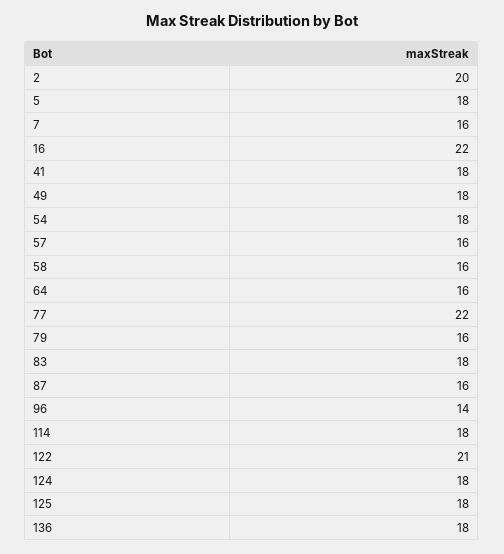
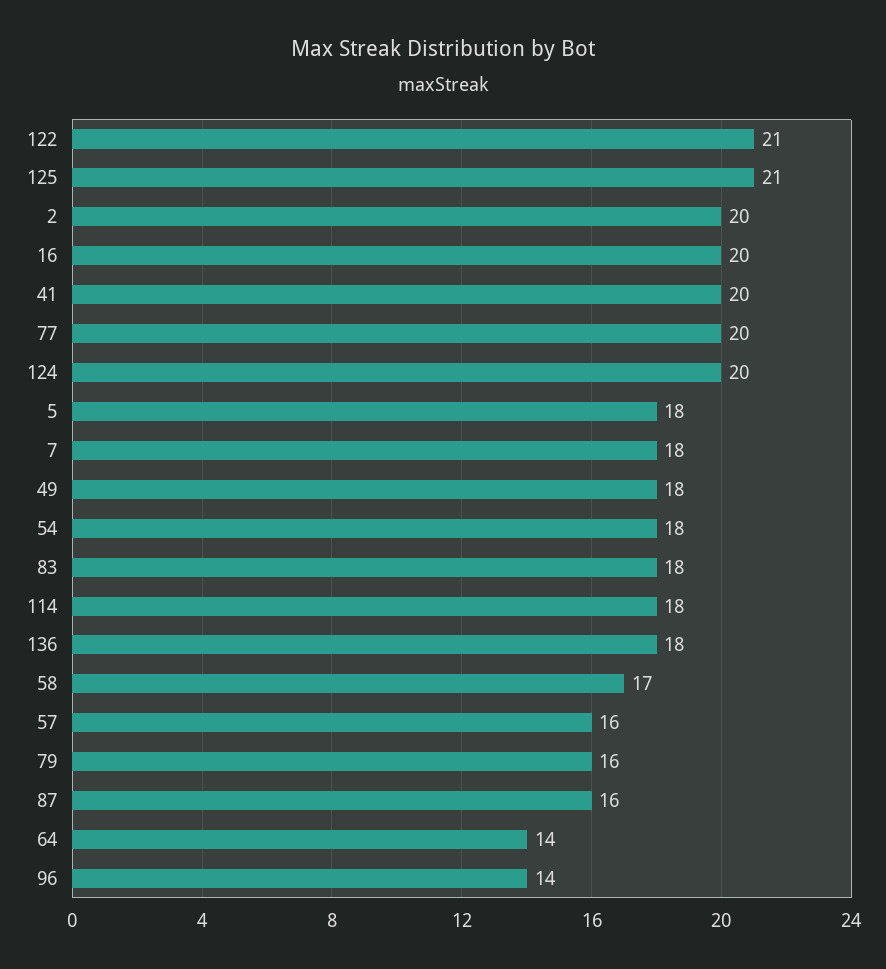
7: 16 -> 18
16: 22 -> 20
41: 18 -> 20
58: 16 -> 17
64: 16 -> 14
77: 22 -> 20
124: 18 -> 20
125: 18 -> 21

